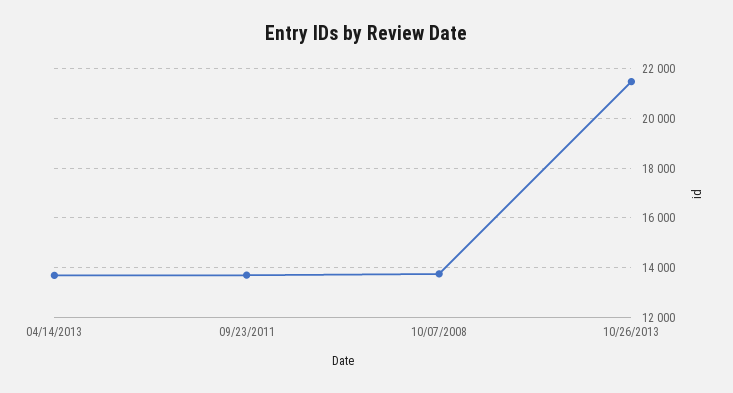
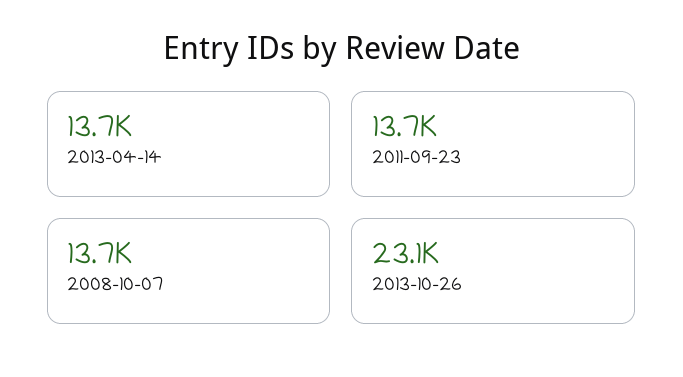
10/26/2013: 21500 -> 23100

